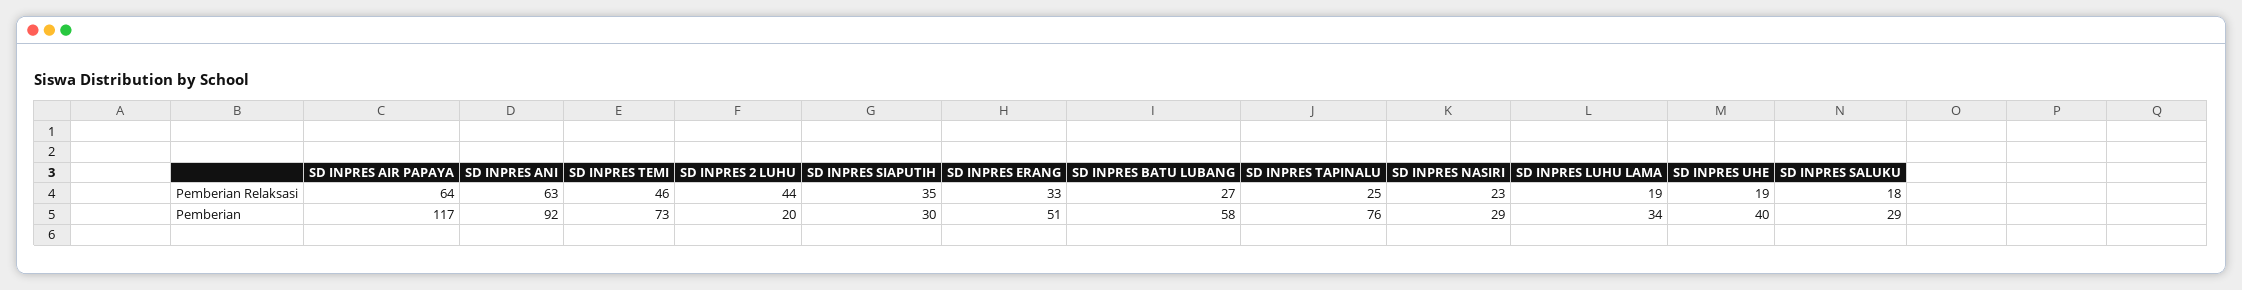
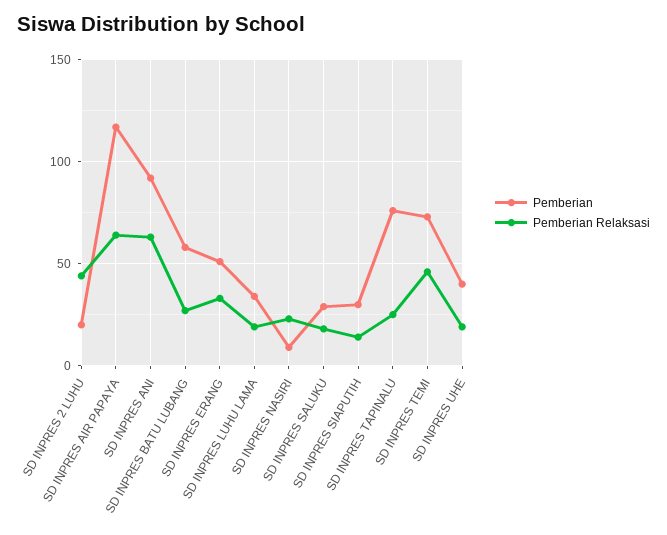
Pemberian Relaksasi, SD INPRES SIAPUTIH: 35 -> 15
Pemberian, SD INPRES NASIRI: 29 -> 10

